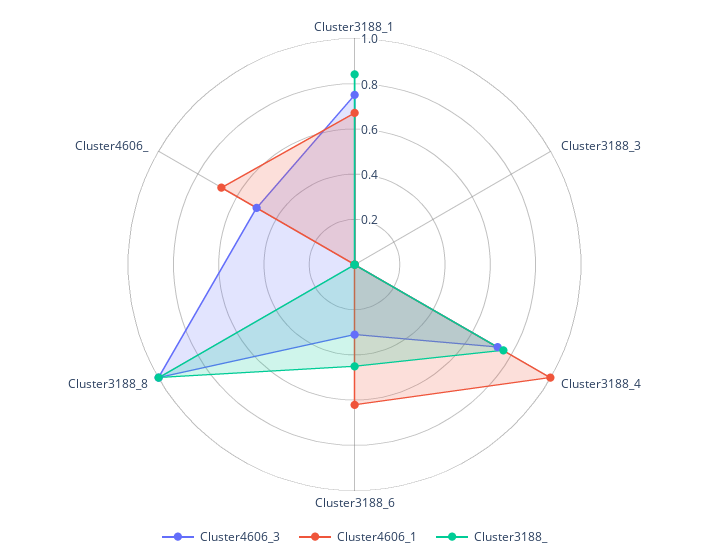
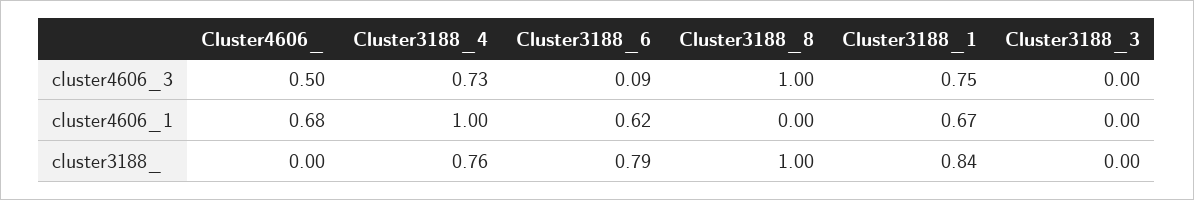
Cluster4606_3, Cluster3188_6: 0.3 -> 0.09
Cluster3188_, Cluster3188_6: 0.45 -> 0.79

